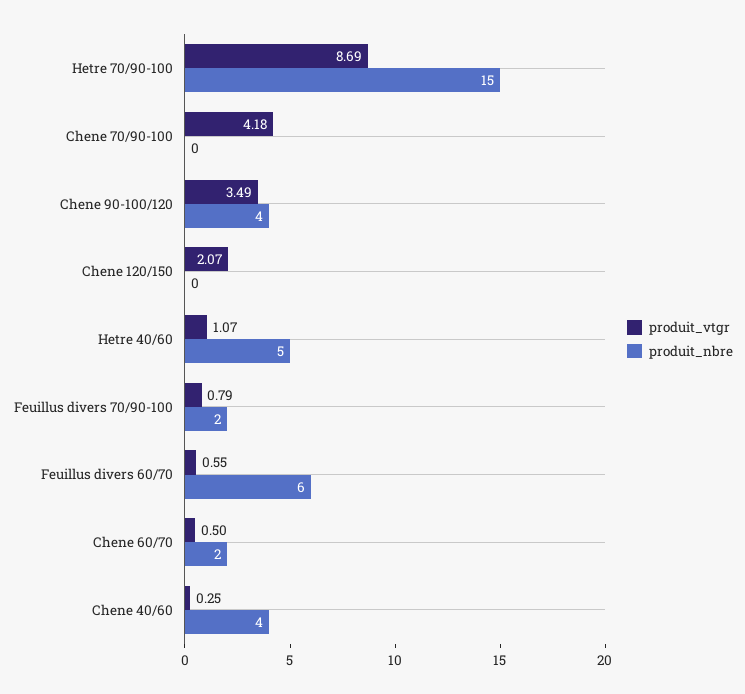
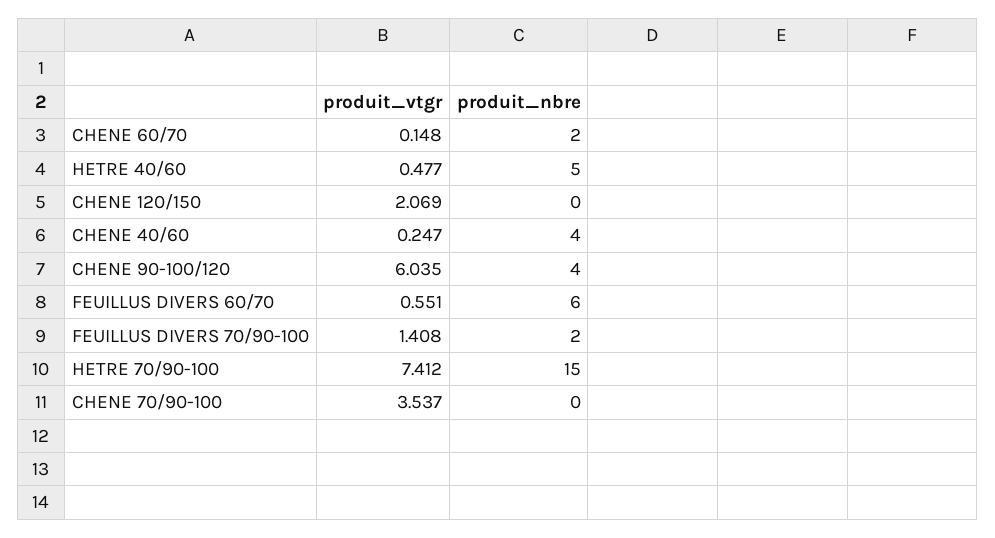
produit_vtgr, Hetre 70/90-100: 8.69 -> 7.412
produit_vtgr, Chene 70/90-100: 4.18 -> 3.537
produit_vtgr, Chene 90-100/120: 3.49 -> 6.035
produit_vtgr, Hetre 40/60: 1.07 -> 0.477
produit_vtgr, Feuillus divers 70/90-100: 0.79 -> 1.408
produit_vtgr, Chene 60/70: 0.5 -> 0.148

